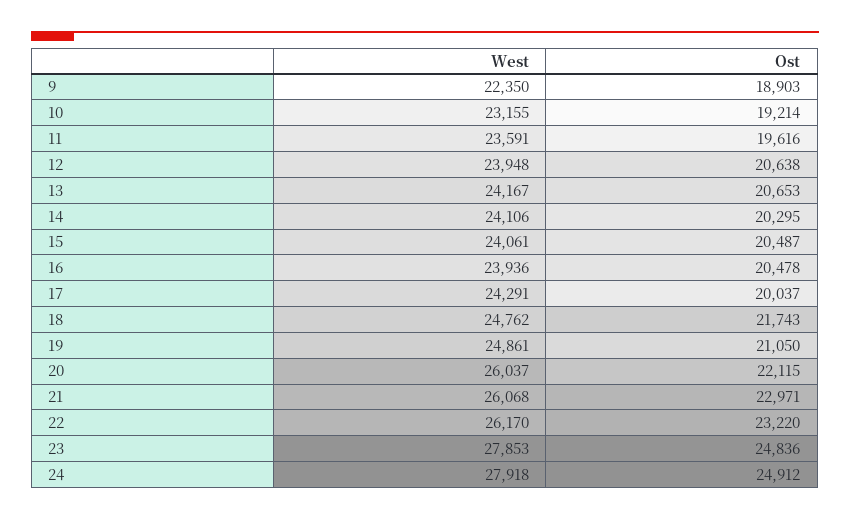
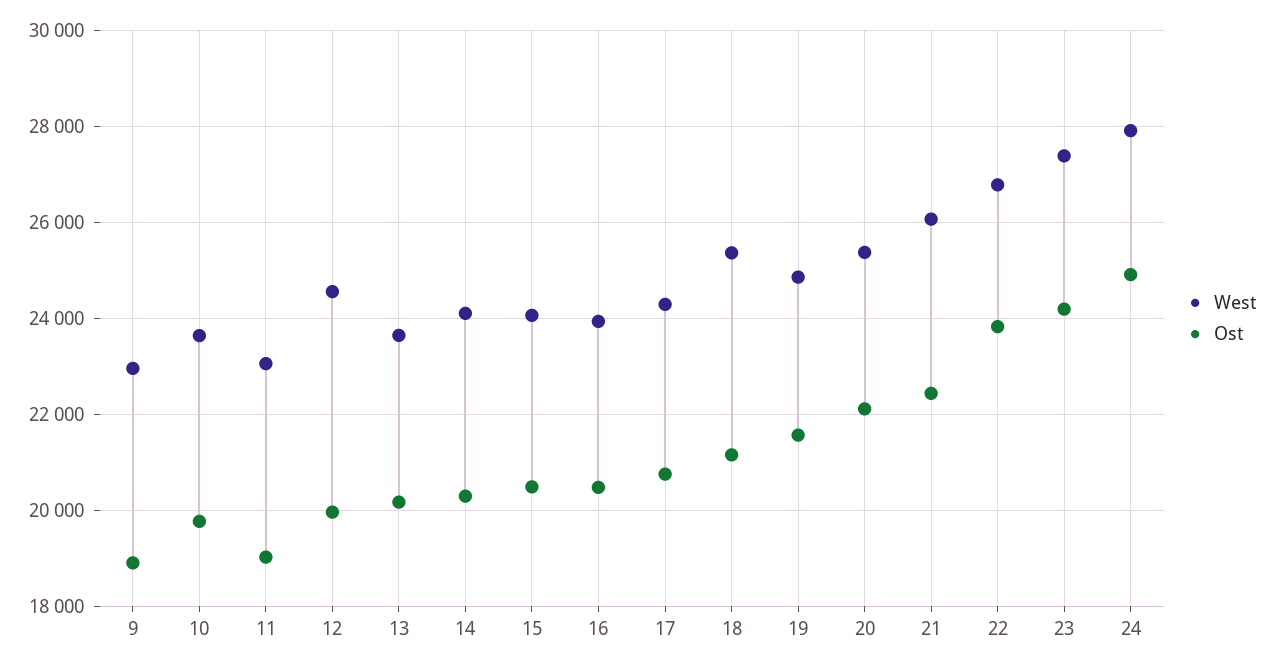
West, 9: 22350 -> 23000
West, 10: 23155 -> 23600
Ost, 10: 19214 -> 19800
West, 11: 23591 -> 23000
Ost, 11: 19616 -> 19000
West, 12: 23948 -> 24600
Ost, 12: 20638 -> 20000
West, 13: 24167 -> 23600
Ost, 13: 20653 -> 20200
Ost, 17: 20037 -> 20800
West, 18: 24762 -> 25400
Ost, 18: 21743 -> 21200
Ost, 19: 21050 -> 21600
West, 20: 26037 -> 25400
Ost, 21: 22971 -> 22400
West, 22: 26170 -> 26800
Ost, 22: 23220 -> 23800
West, 23: 27853 -> 27400
Ost, 23: 24836 -> 24200

